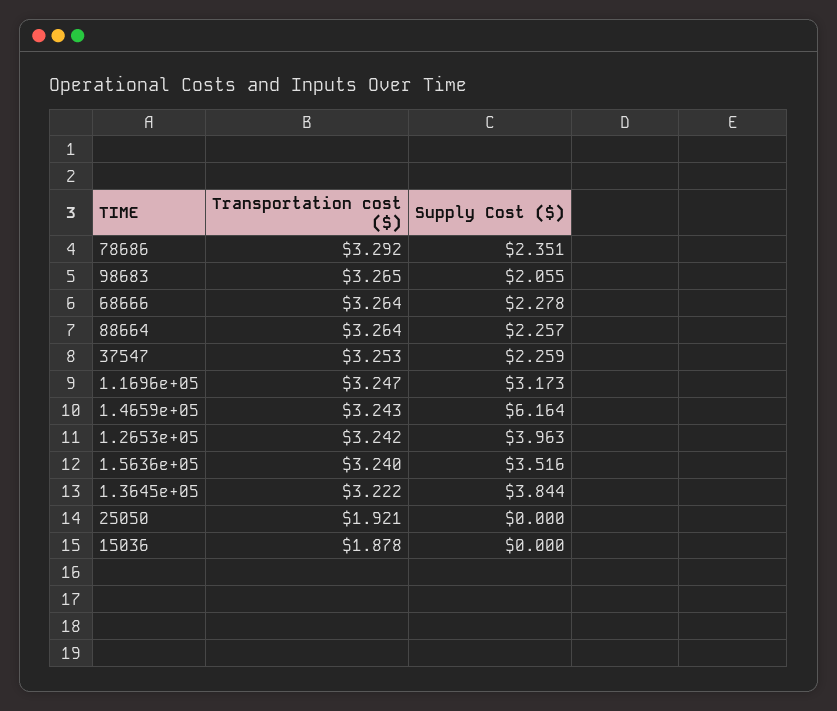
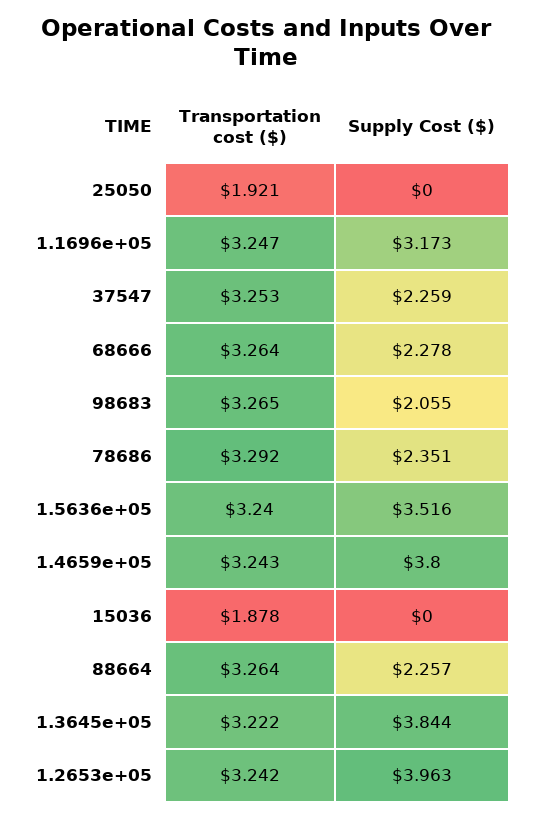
Supply Cost ($), 1.4659e+05: 6.164 -> 3.8

